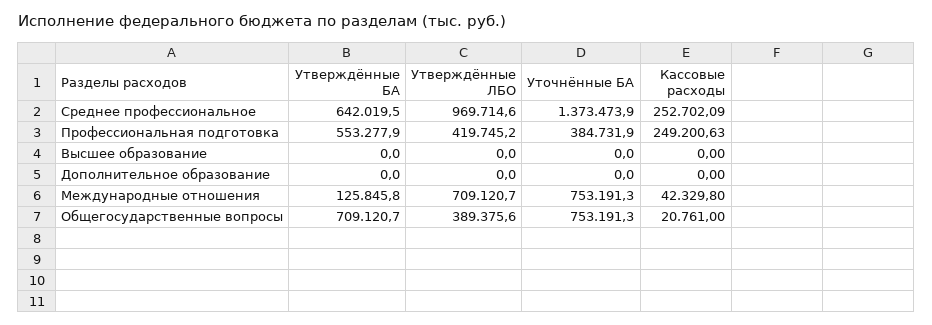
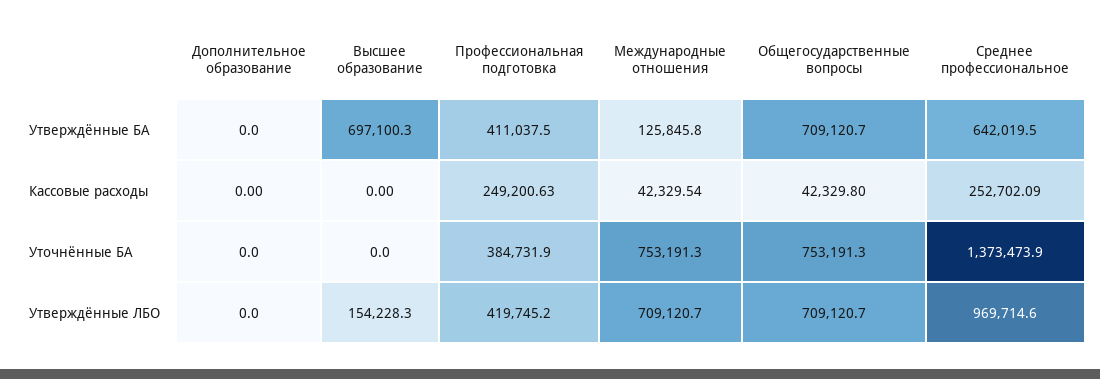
Утверждённые БА, Профессиональная подготовка: 553277.9 -> 411037.5
Утверждённые БА, Высшее образование: 0 -> 697100.3
Утверждённые ЛБО, Высшее образование: 0 -> 154228.3
Кассовые расходы, Международные отношения: 42329.8 -> 42329.54
Утверждённые ЛБО, Общегосударственные вопросы: 389375.6 -> 709120.7
Кассовые расходы, Общегосударственные вопросы: 20761 -> 42329.8

